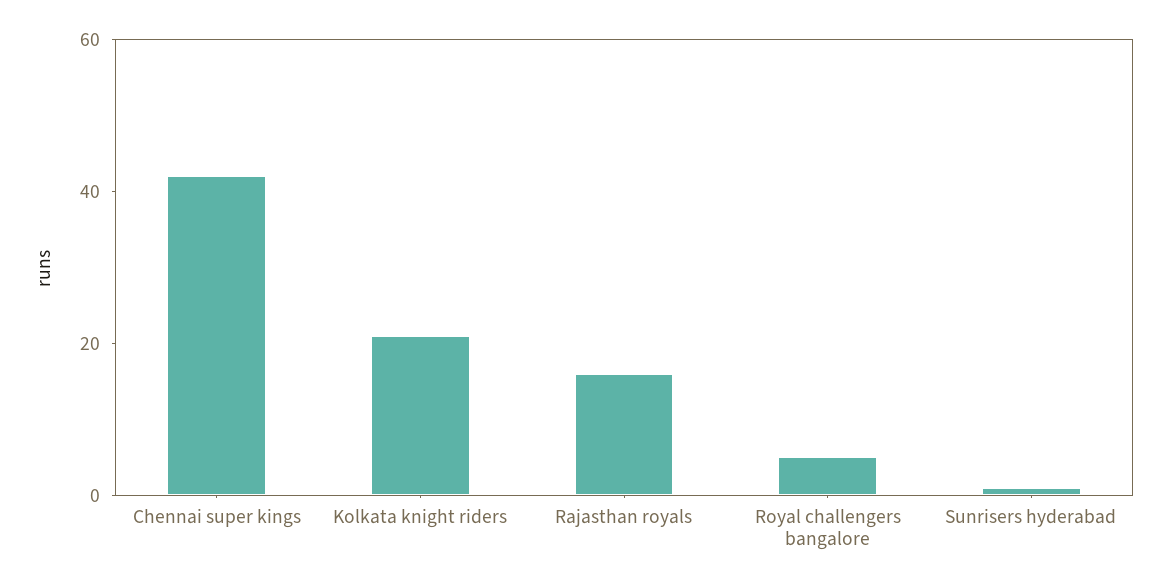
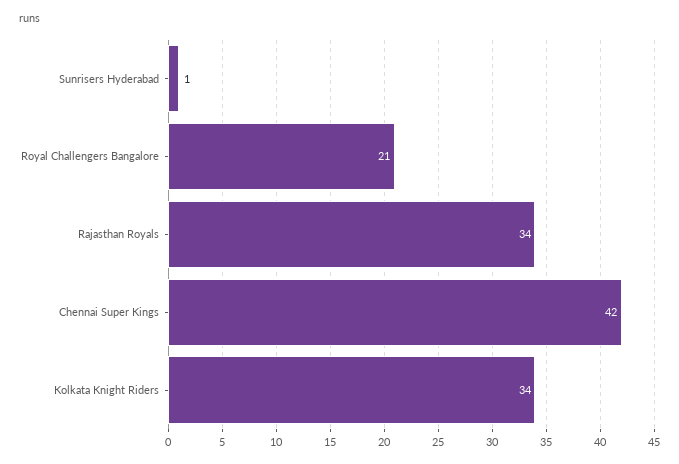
Kolkata knight riders: 20 -> 34
Rajasthan royals: 15 -> 34
Royal challengers bangalore: 5 -> 21

